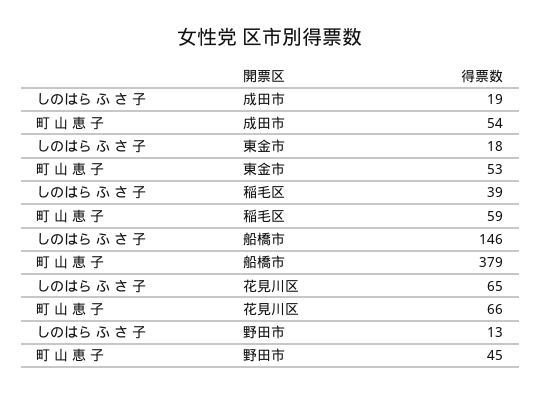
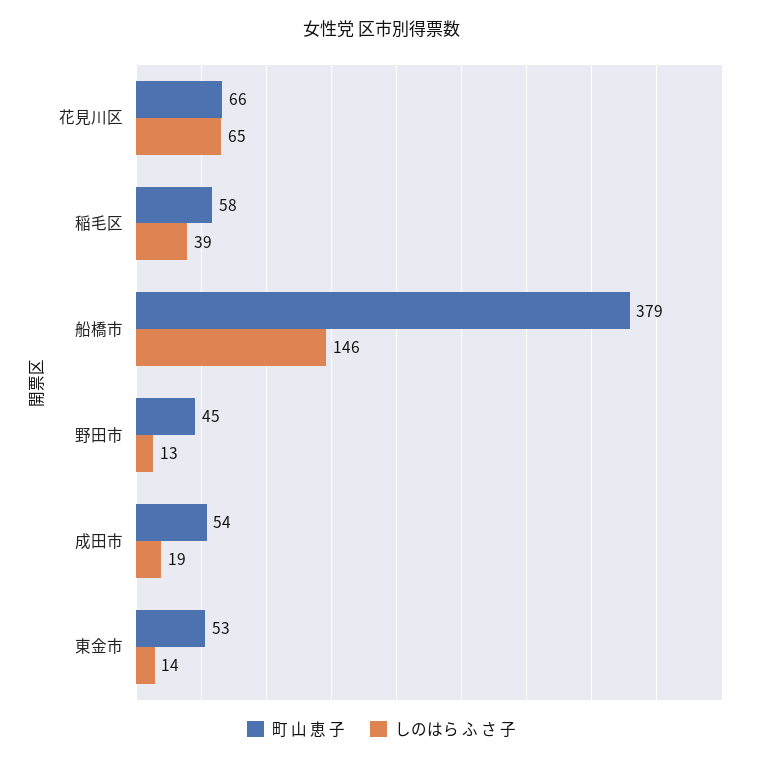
しのはら ふ さ 子, 東金市: 18 -> 14
町 山 恵 子, 稲毛区: 59 -> 58

